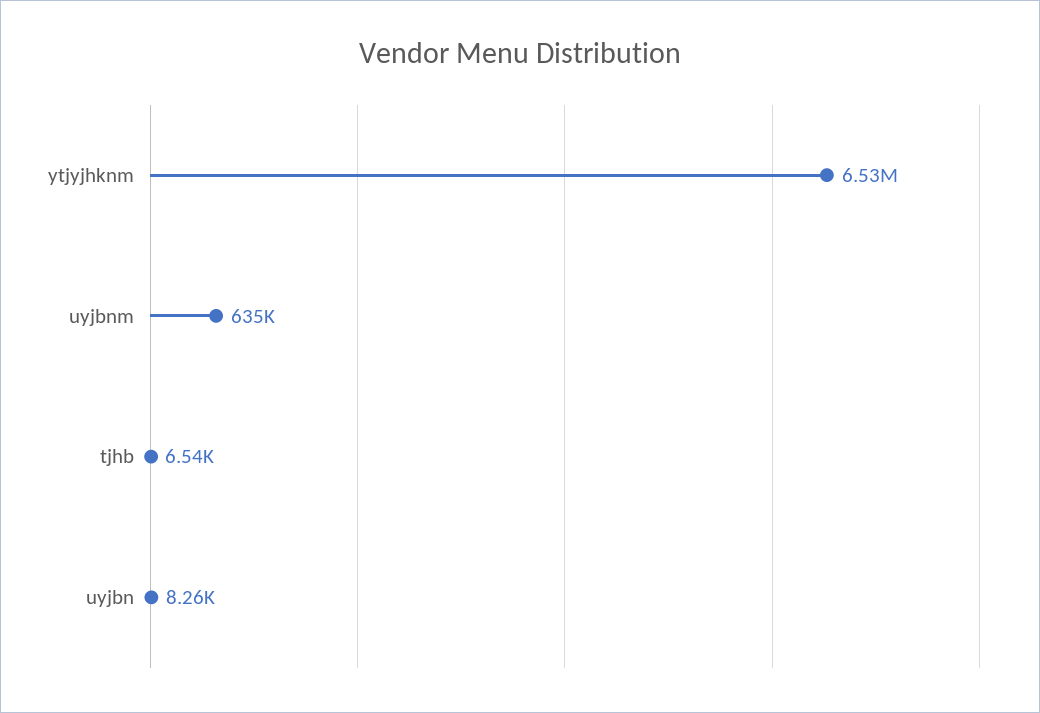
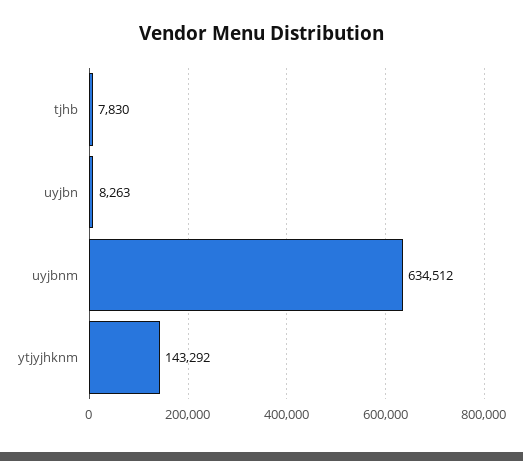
ytjyjhknm: 6530000 -> 143292
tjhb: 6540 -> 7830

